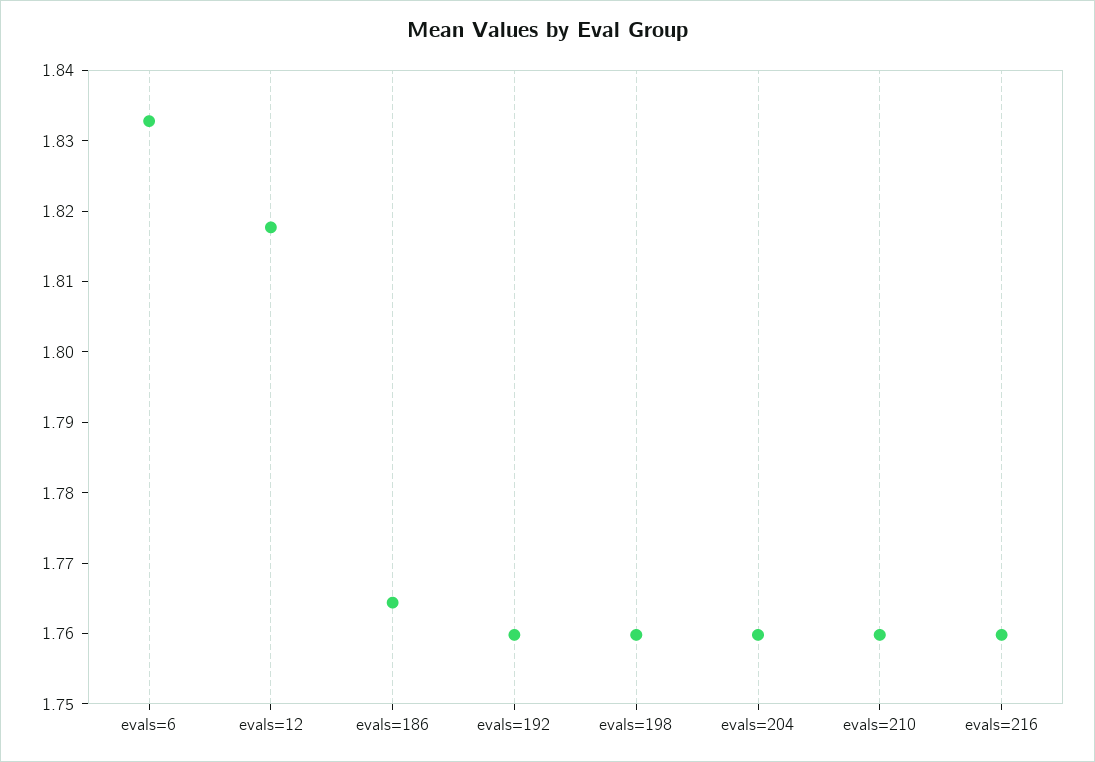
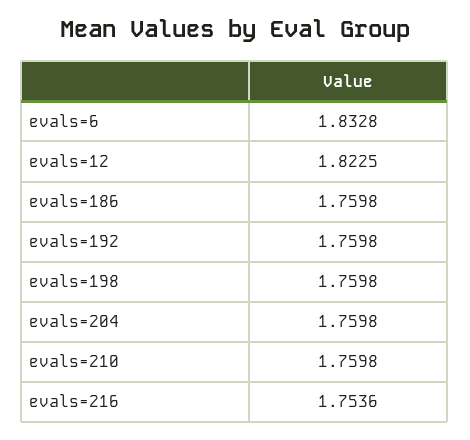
evals=12: 1.818 -> 1.8225
evals=186: 1.764 -> 1.7598
evals=216: 1.76 -> 1.7536

